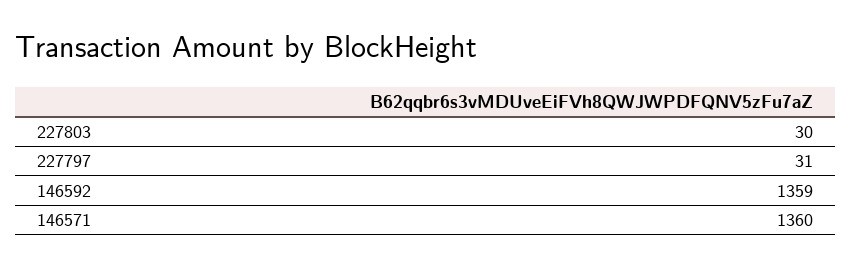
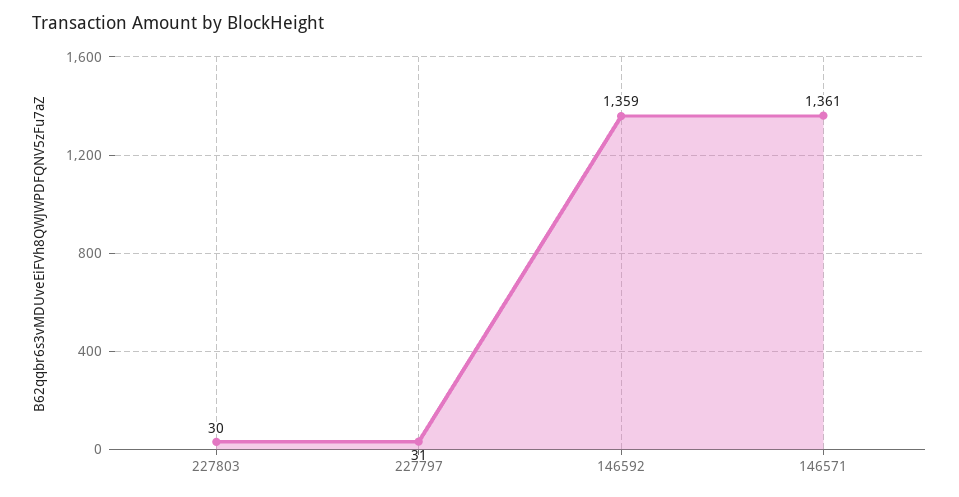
146571: 1360 -> 1361

